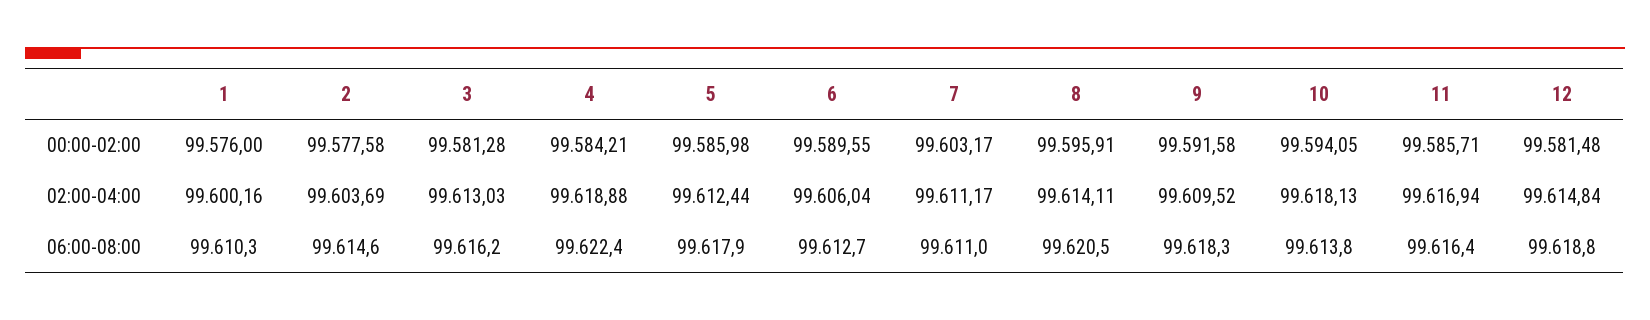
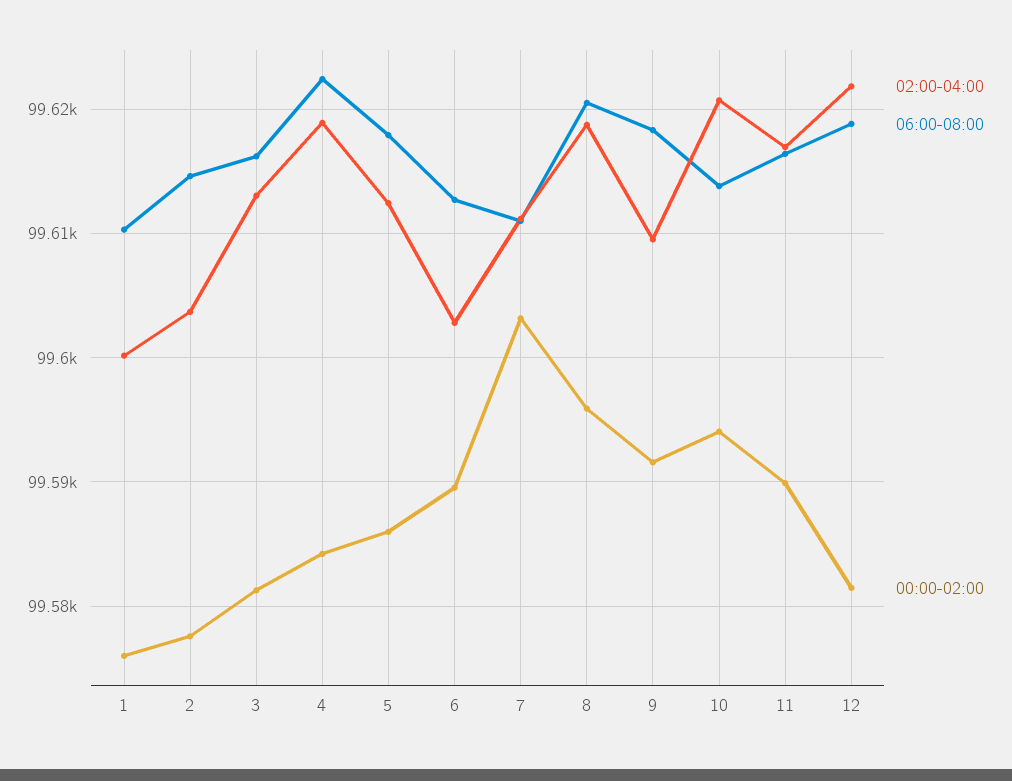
00:00-02:00, 11: 99585.71 -> 99590
02:00-04:00, 6: 99606.04 -> 99603
02:00-04:00, 8: 99614.11 -> 99619
02:00-04:00, 10: 99618.13 -> 99621
02:00-04:00, 12: 99614.84 -> 99622

